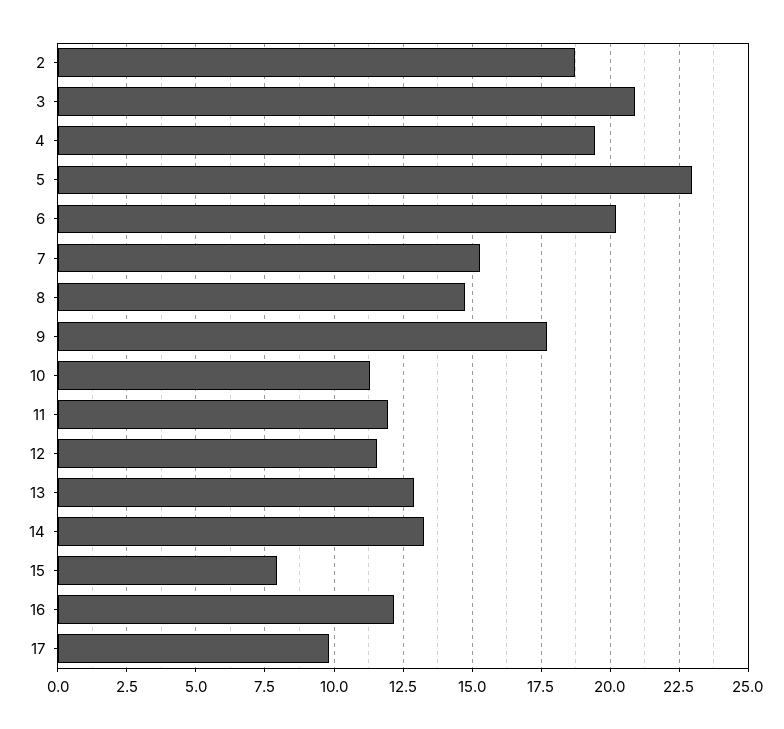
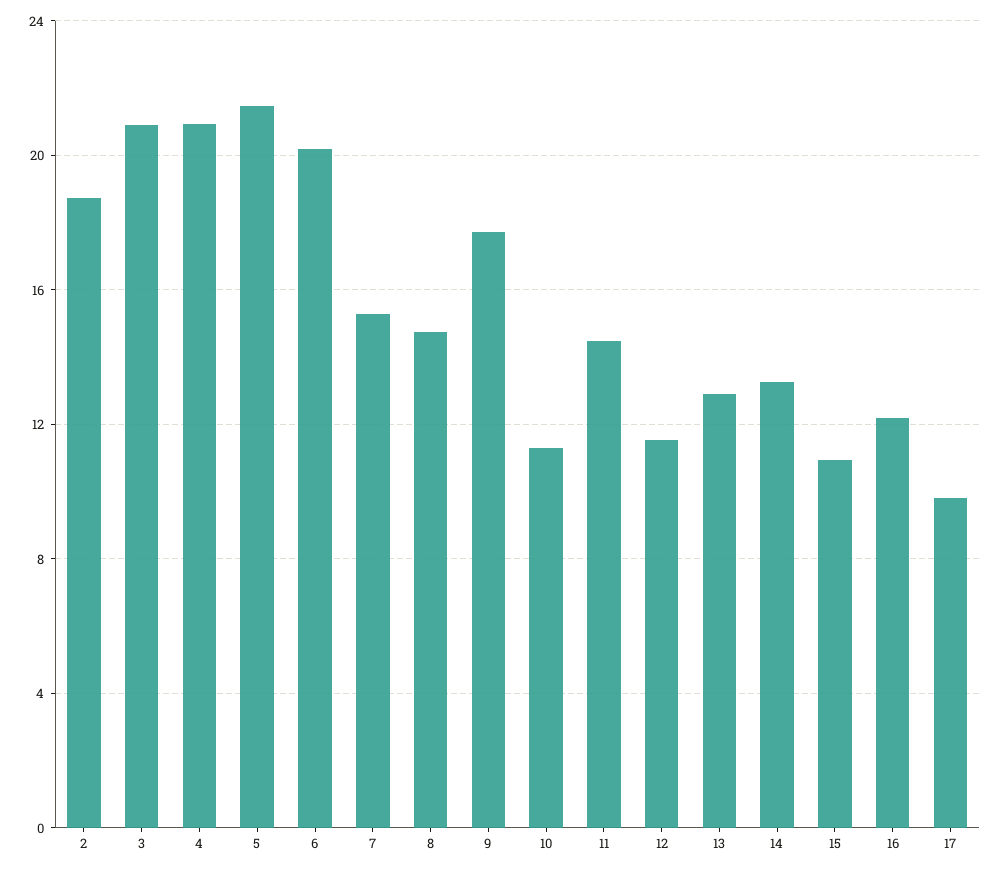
4: 19.5 -> 21
5: 23 -> 21.5
11: 12 -> 14.5
15: 8 -> 11

